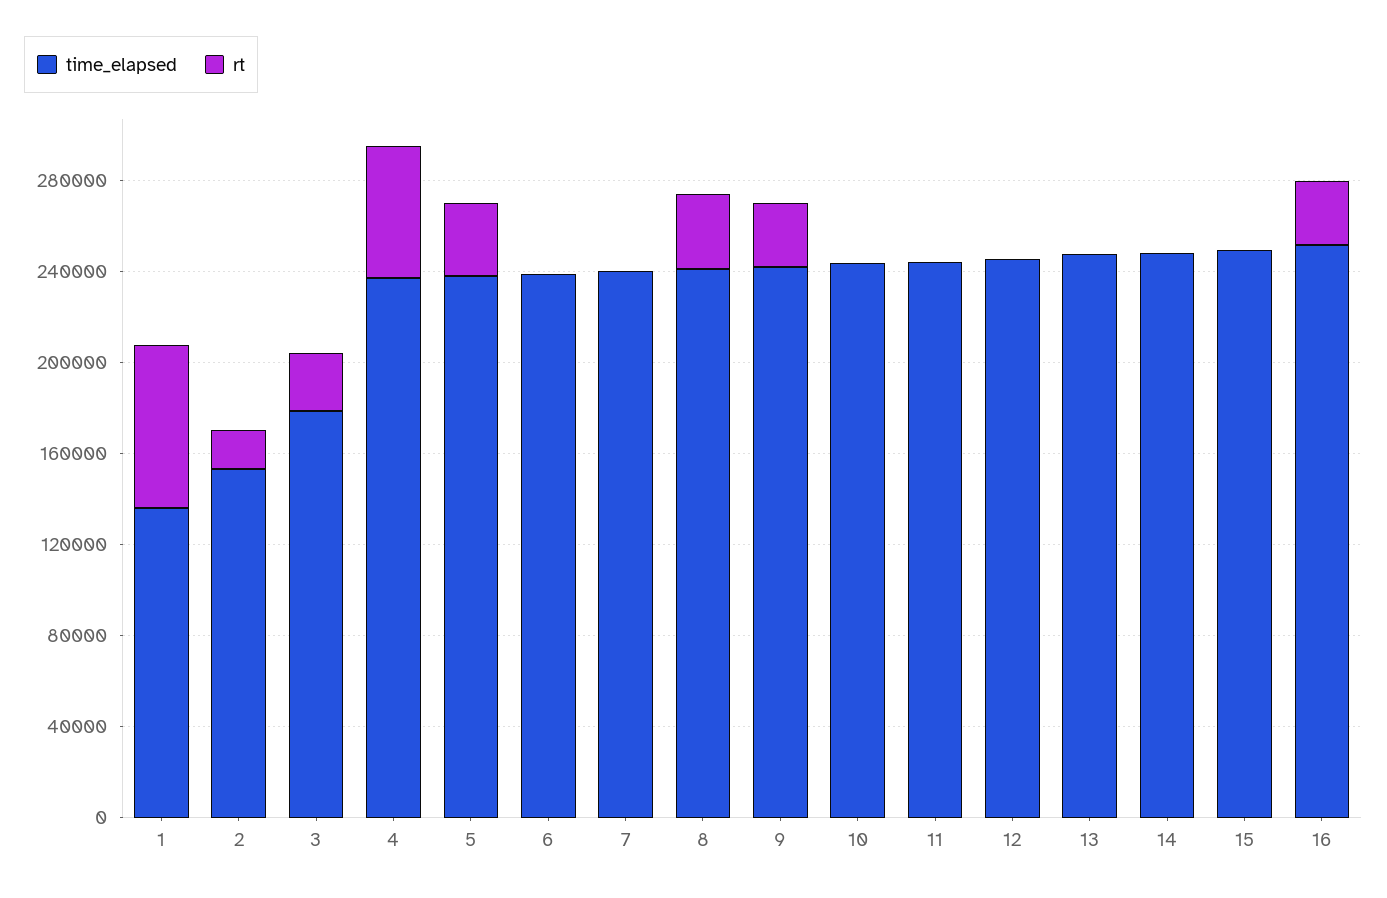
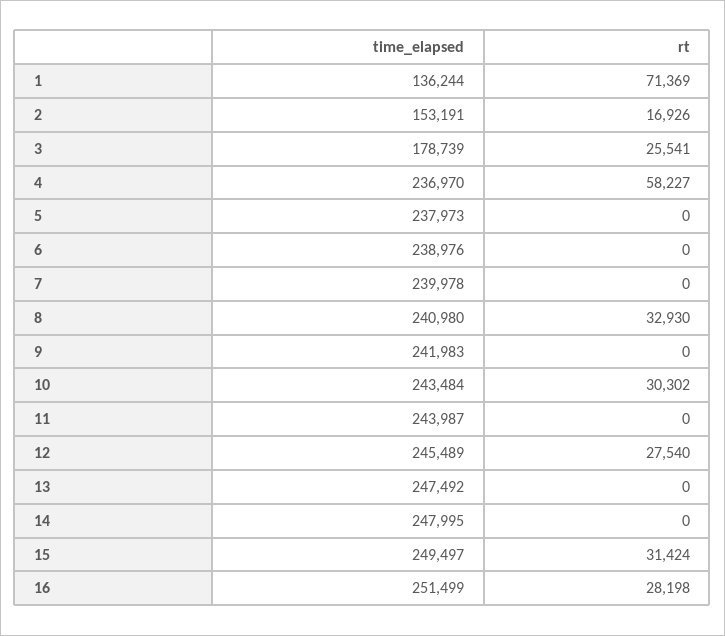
rt, 5: 30000 -> 0
rt, 9: 30000 -> 0
rt, 10: 0 -> 30302
rt, 12: 0 -> 27540
rt, 15: 0 -> 31424

